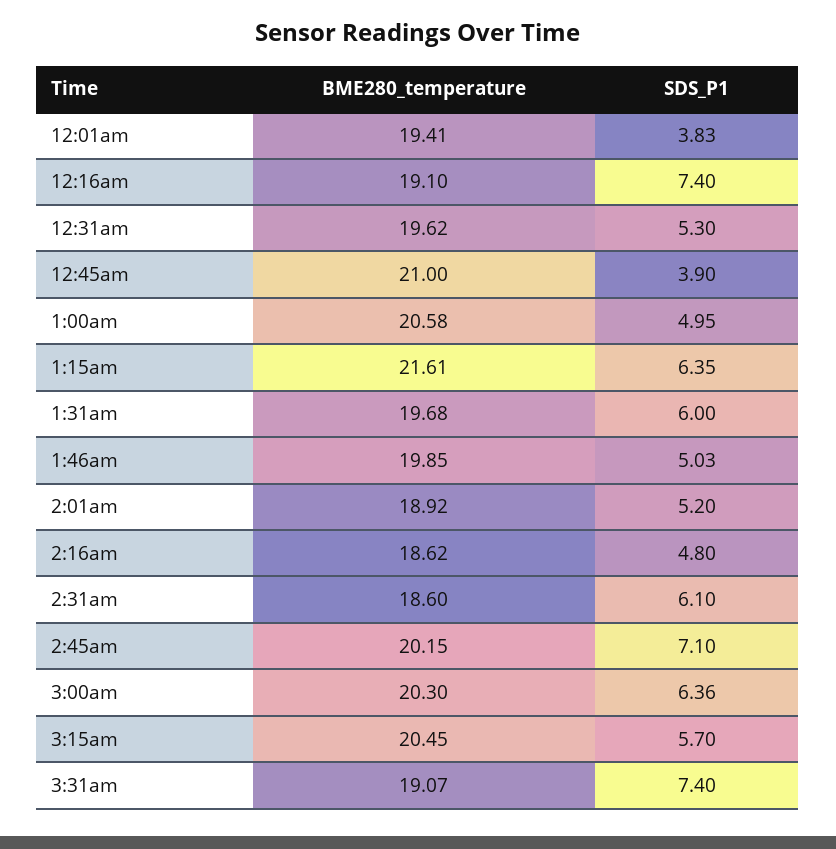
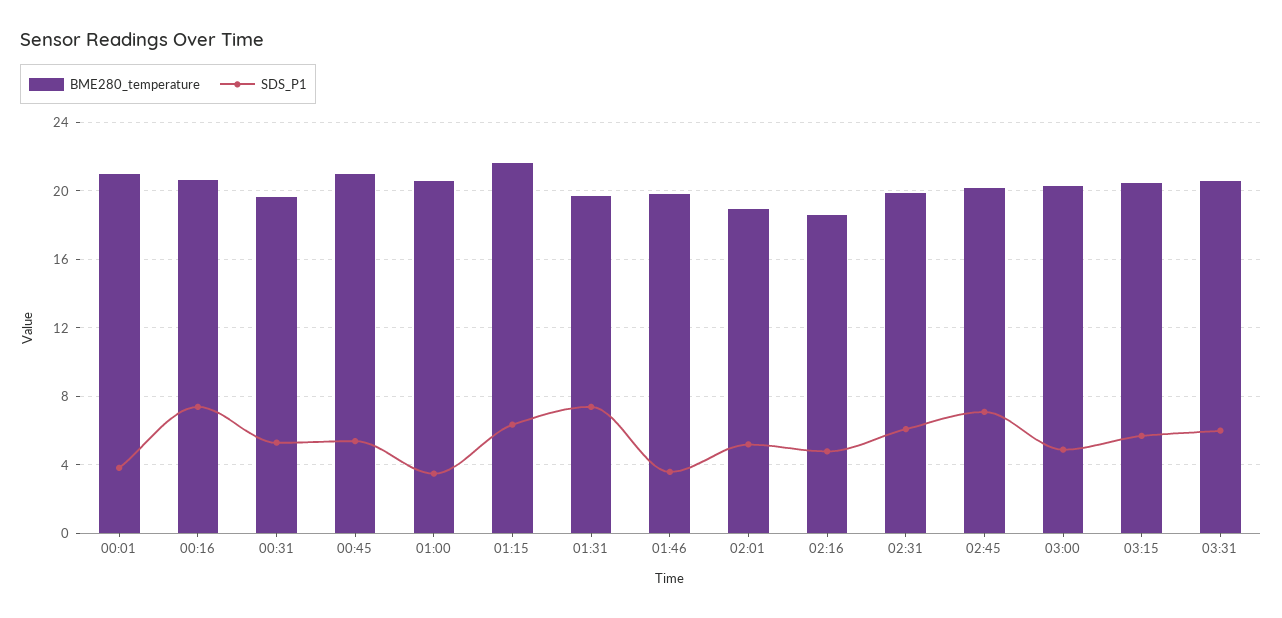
BME280_temperature, 12:01am: 19.41 -> 21
BME280_temperature, 12:16am: 19.1 -> 20.5
SDS_P1, 12:45am: 3.9 -> 5.5
SDS_P1, 1:00am: 4.95 -> 3.5
SDS_P1, 1:31am: 6 -> 7.5
SDS_P1, 1:46am: 5.03 -> 3.5
BME280_temperature, 2:31am: 18.6 -> 20
SDS_P1, 3:00am: 6.36 -> 5
BME280_temperature, 3:31am: 19.07 -> 20.5
SDS_P1, 3:31am: 7.4 -> 6

